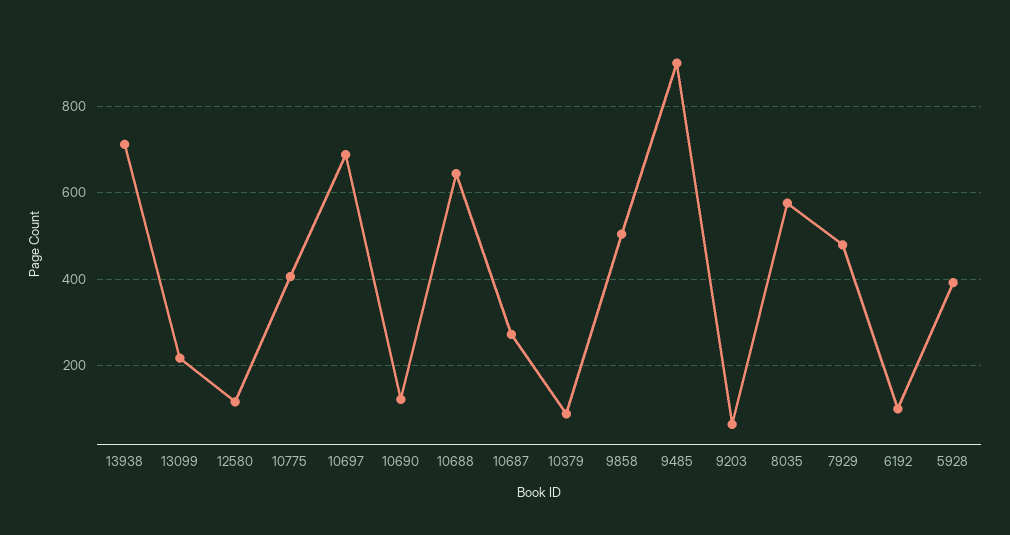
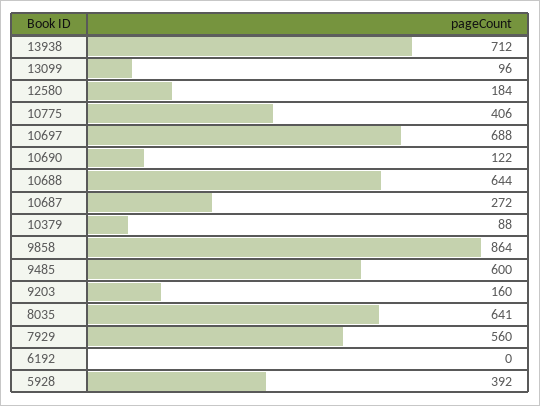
13099: 220 -> 96
12580: 120 -> 184
9858: 500 -> 864
9485: 900 -> 600
9203: 60 -> 160
8035: 580 -> 641
7929: 480 -> 560
6192: 100 -> 0

